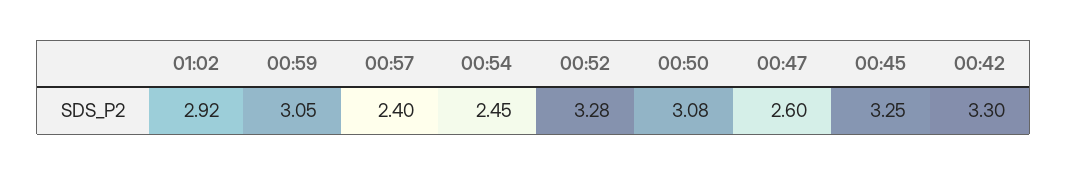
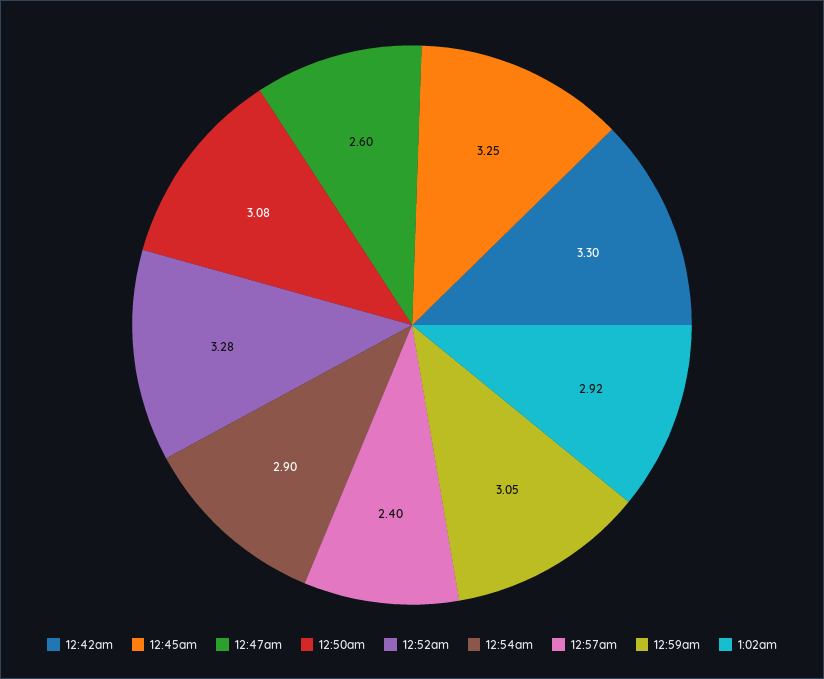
00:54: 2.45 -> 2.9

